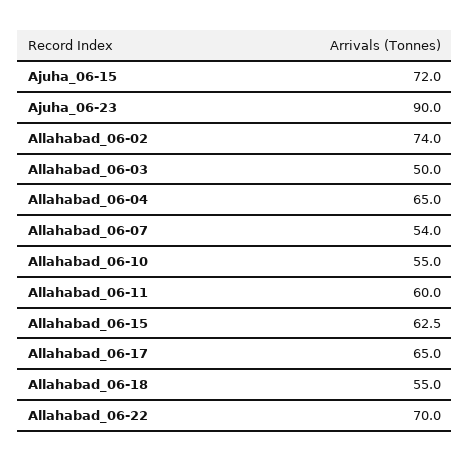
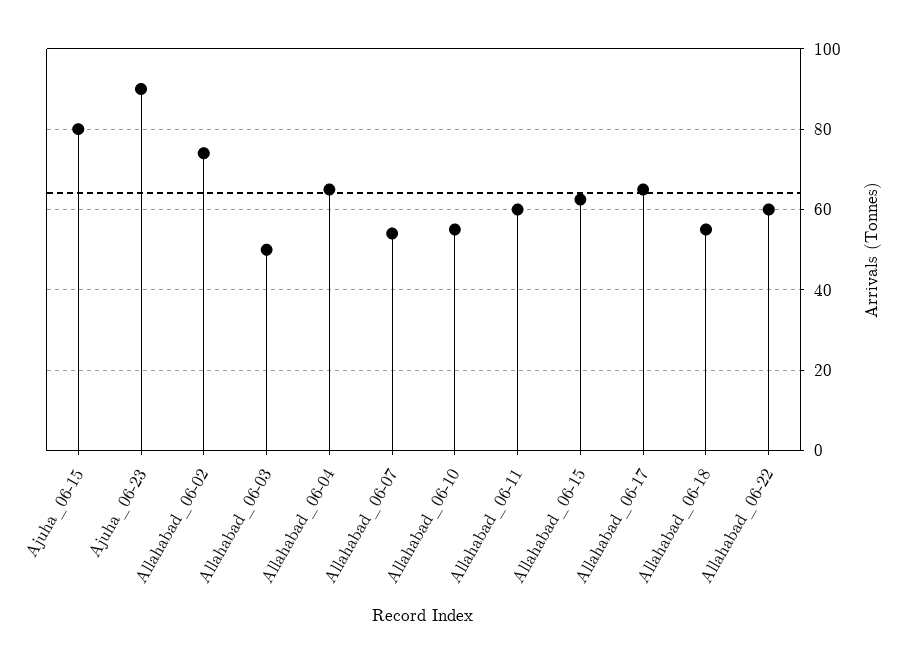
Ajuha_06-15: 72 -> 80
Allahabad_06-22: 70 -> 60

